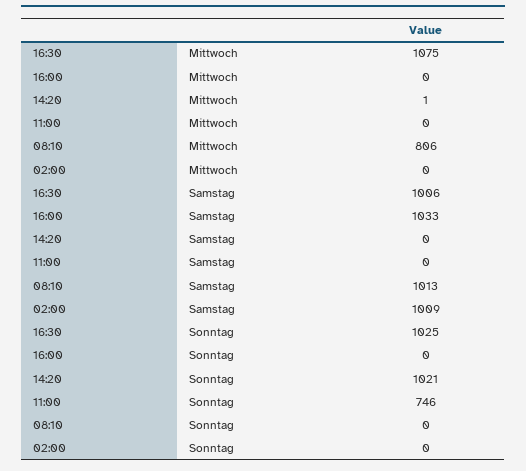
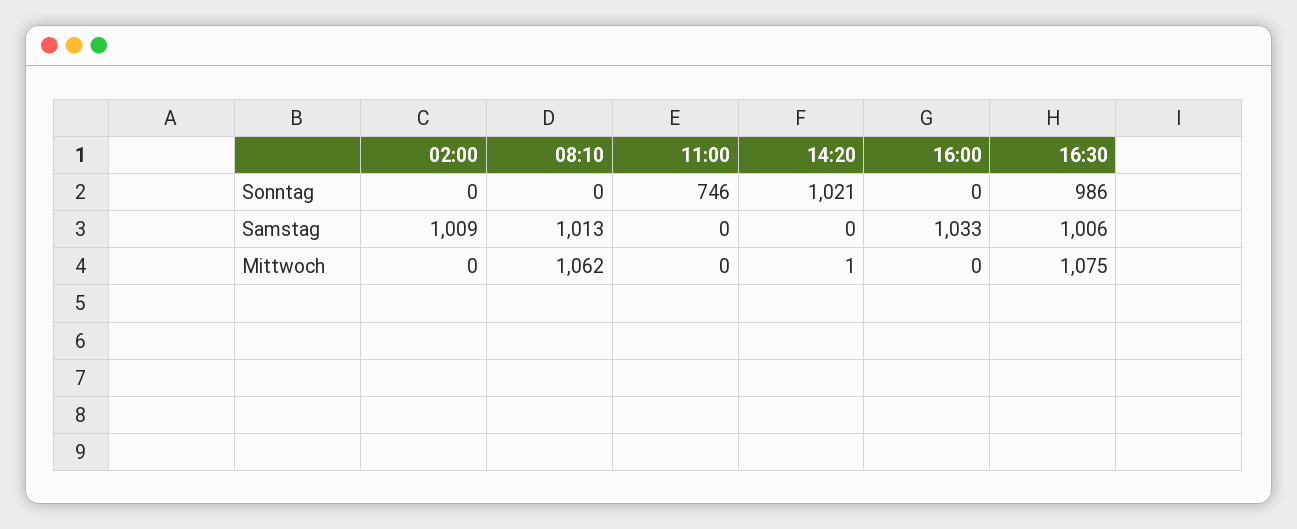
08:10, Mittwoch: 806 -> 1062
16:30, Sonntag: 1025 -> 986

